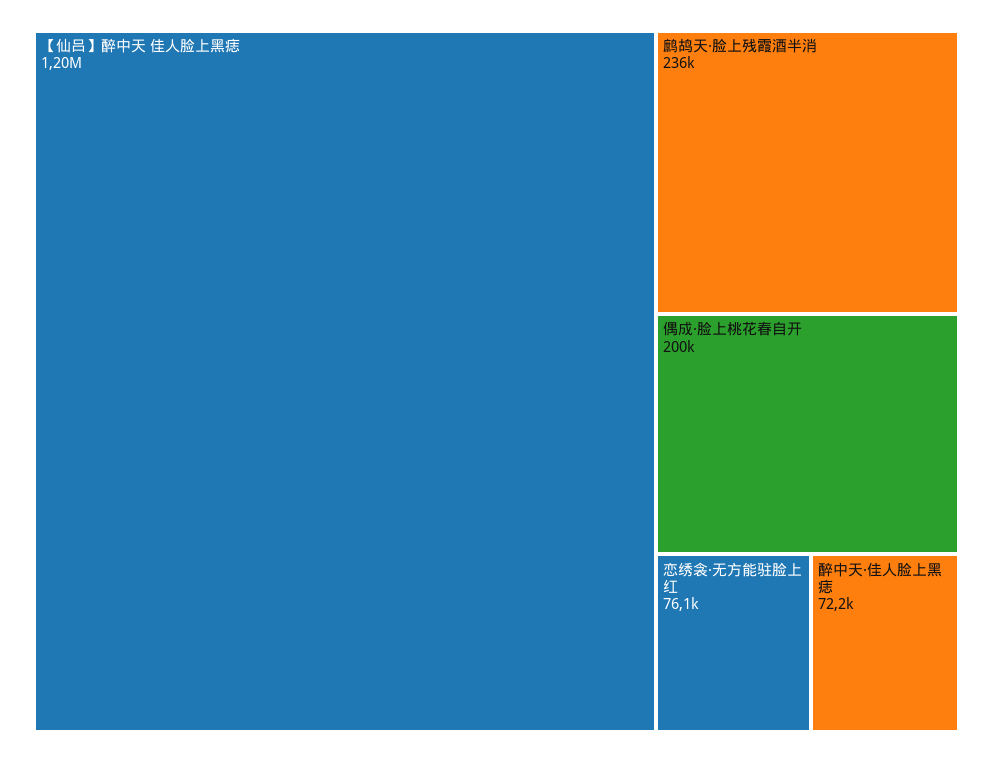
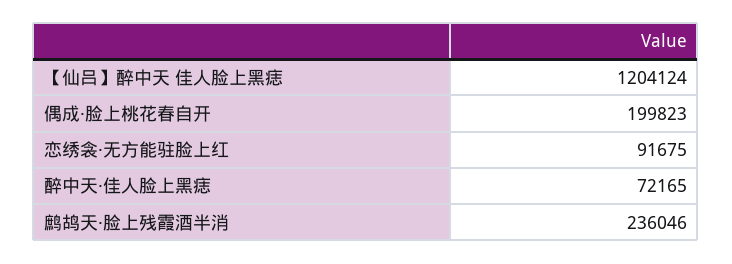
恋绣衾·无方能驻脸上红: 76100 -> 91675

